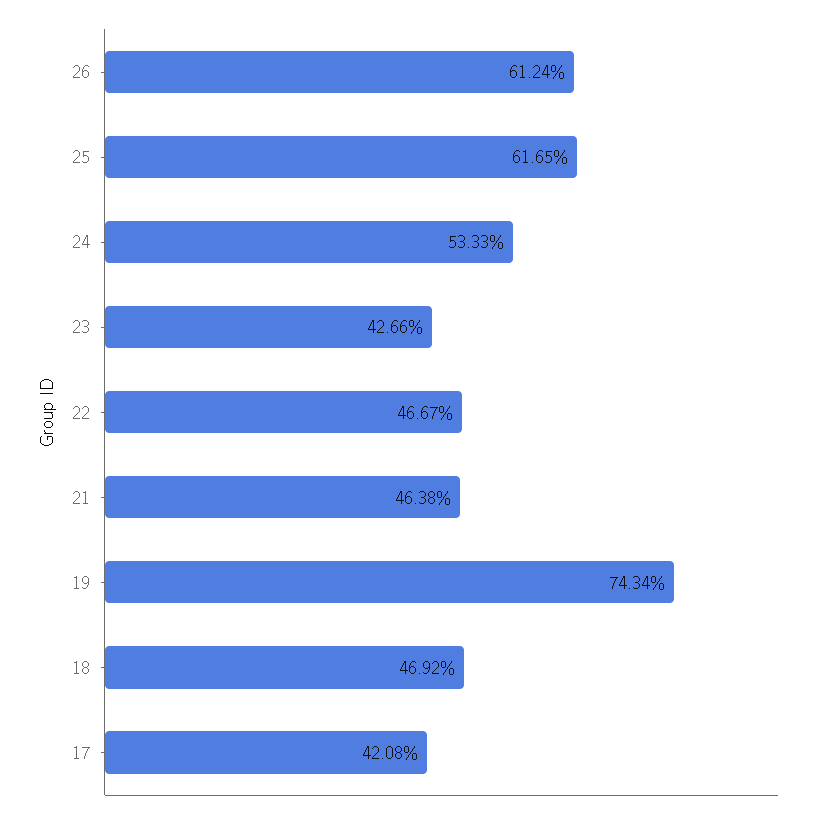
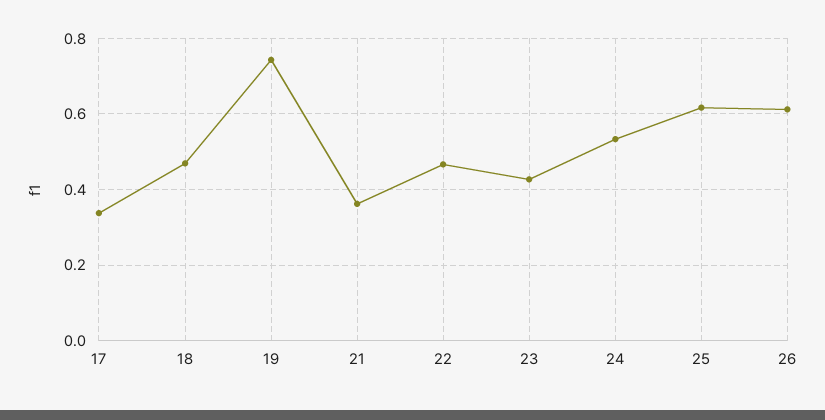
21: 0.4638 -> 0.36
17: 0.4208 -> 0.34

